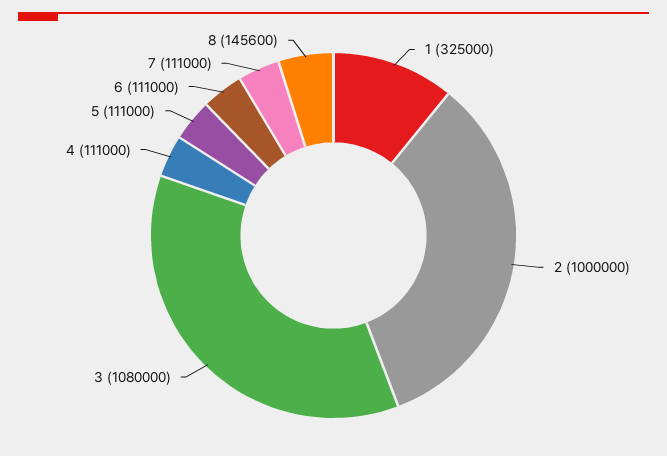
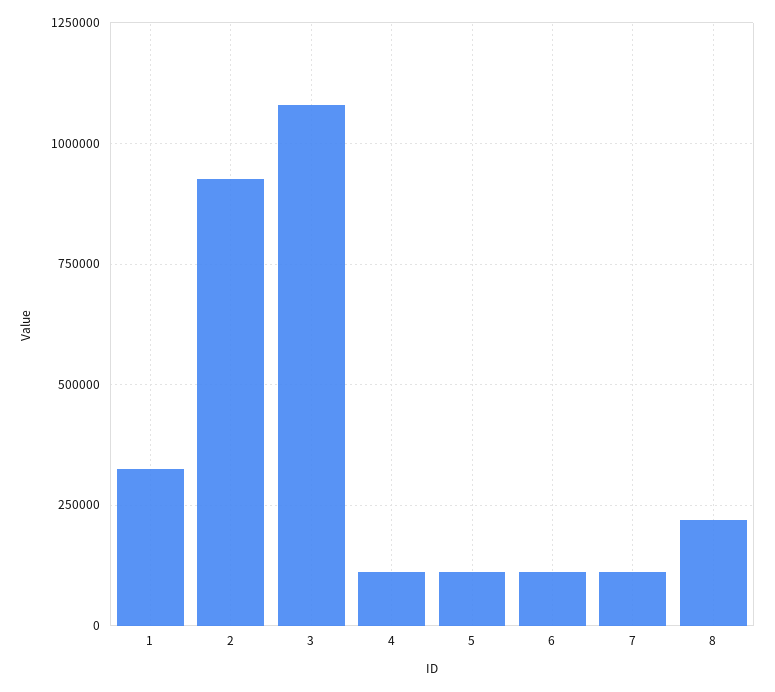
2: 1000000 -> 925000
8: 145600 -> 225000

